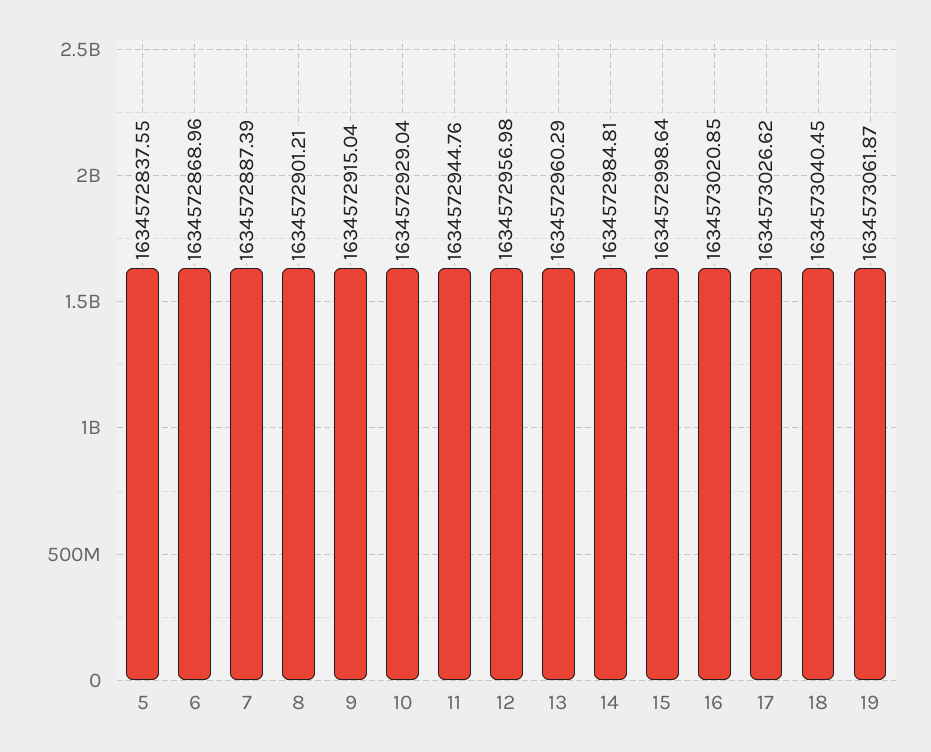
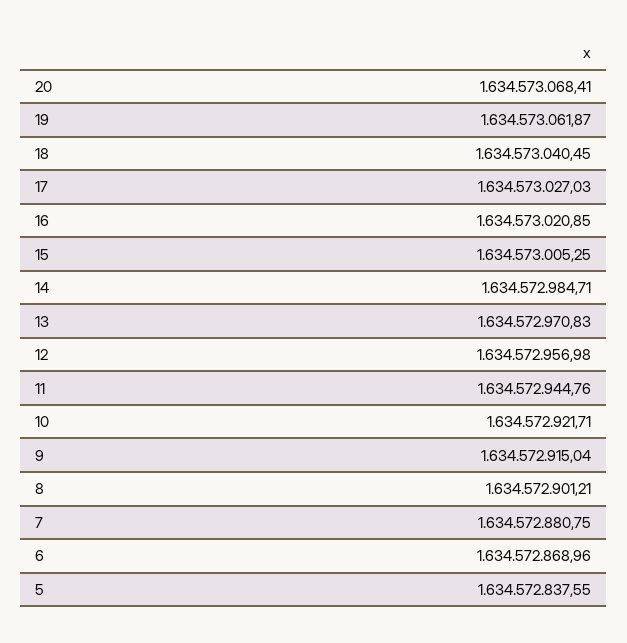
7: 1634572887.39 -> 1634572880.75
10: 1634572929.04 -> 1634572921.71
13: 1634572960.29 -> 1634572970.83
14: 1634572984.81 -> 1634572984.71
15: 1634572998.64 -> 1634573005.25
17: 1634573026.62 -> 1634573027.03
20: none -> 1634573068.41

